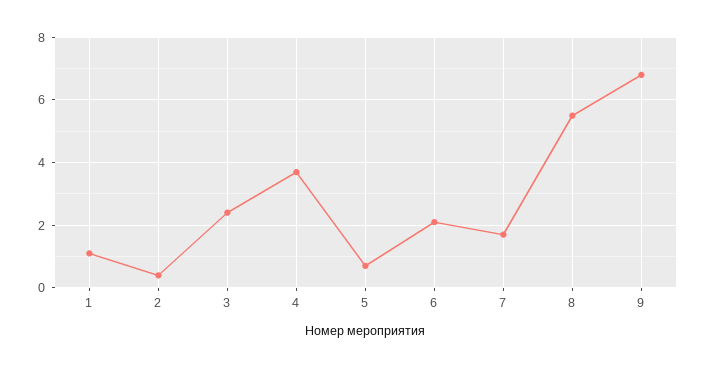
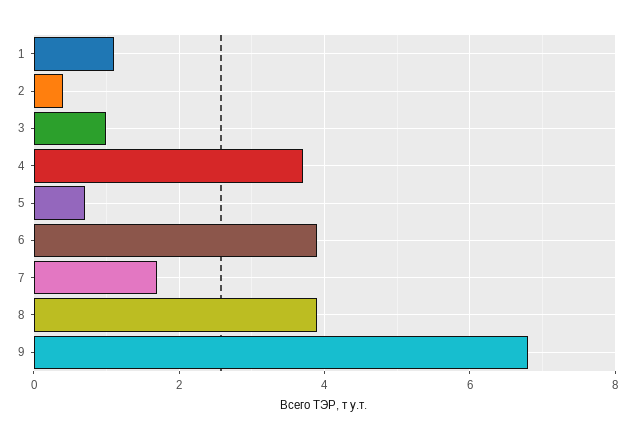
3: 2.5 -> 1
6: 2 -> 4
8: 5.5 -> 4

